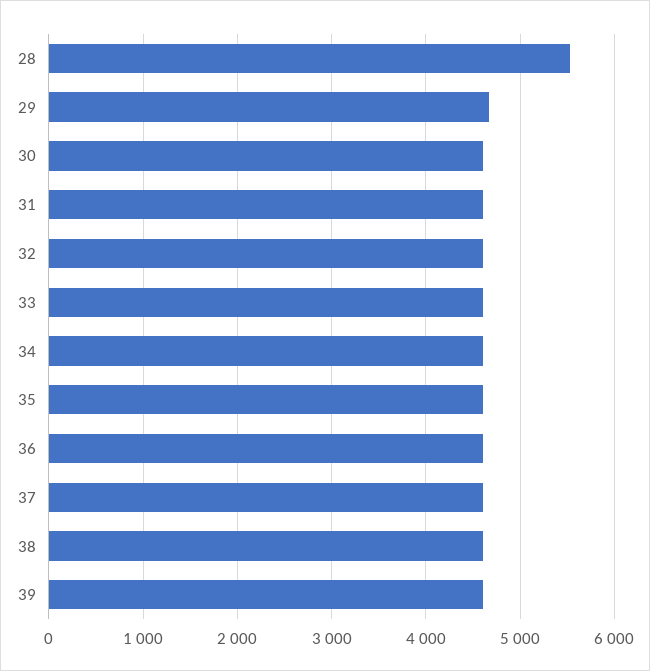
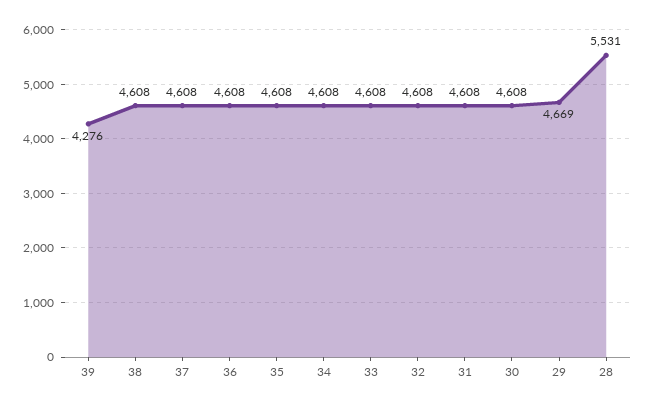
39: 4600 -> 4276

